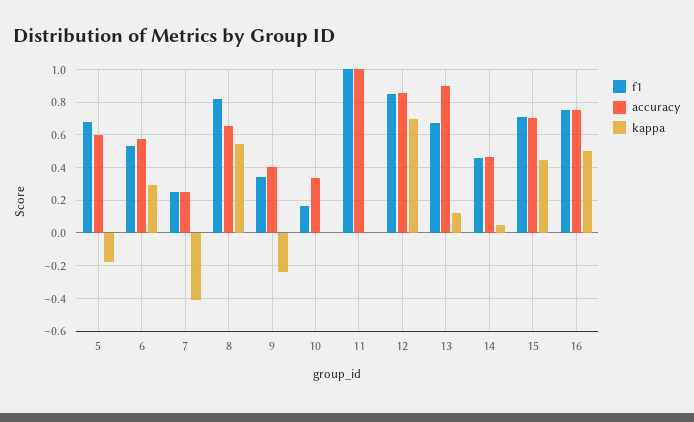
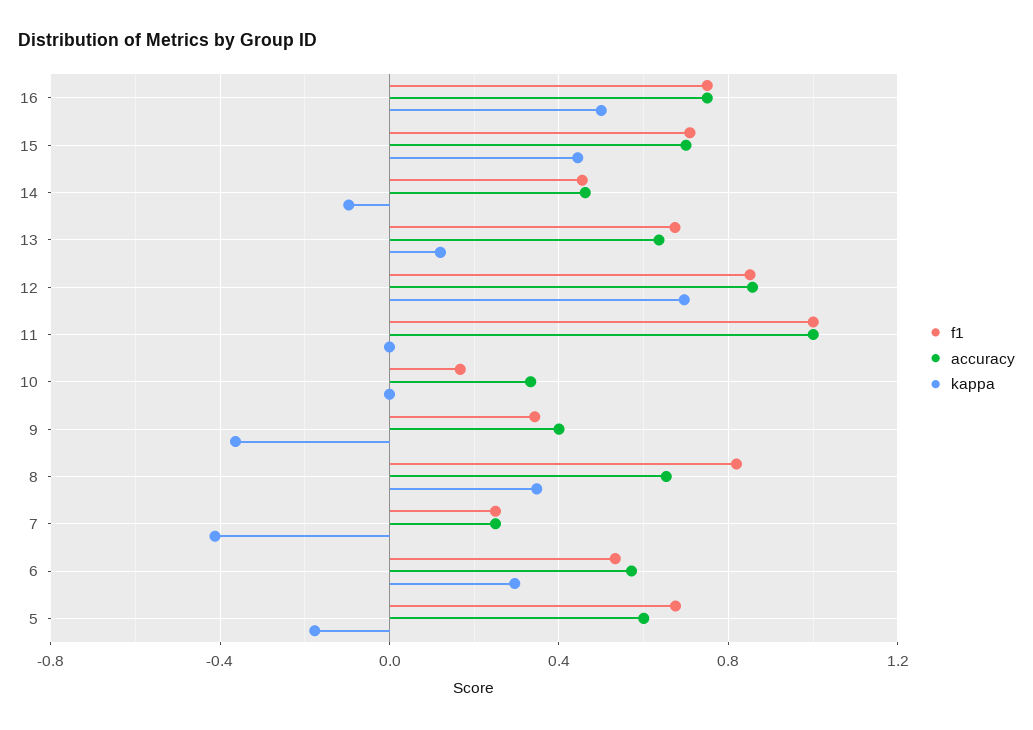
kappa, 8: 0.55 -> 0.35
kappa, 9: -0.25 -> -0.35
accuracy, 13: 0.9 -> 0.65
kappa, 14: 0.05 -> -0.1

